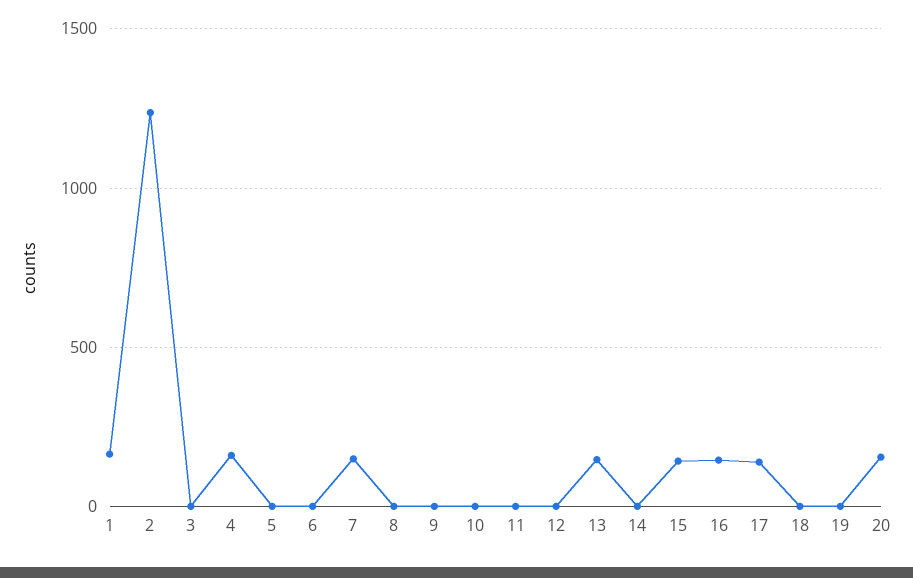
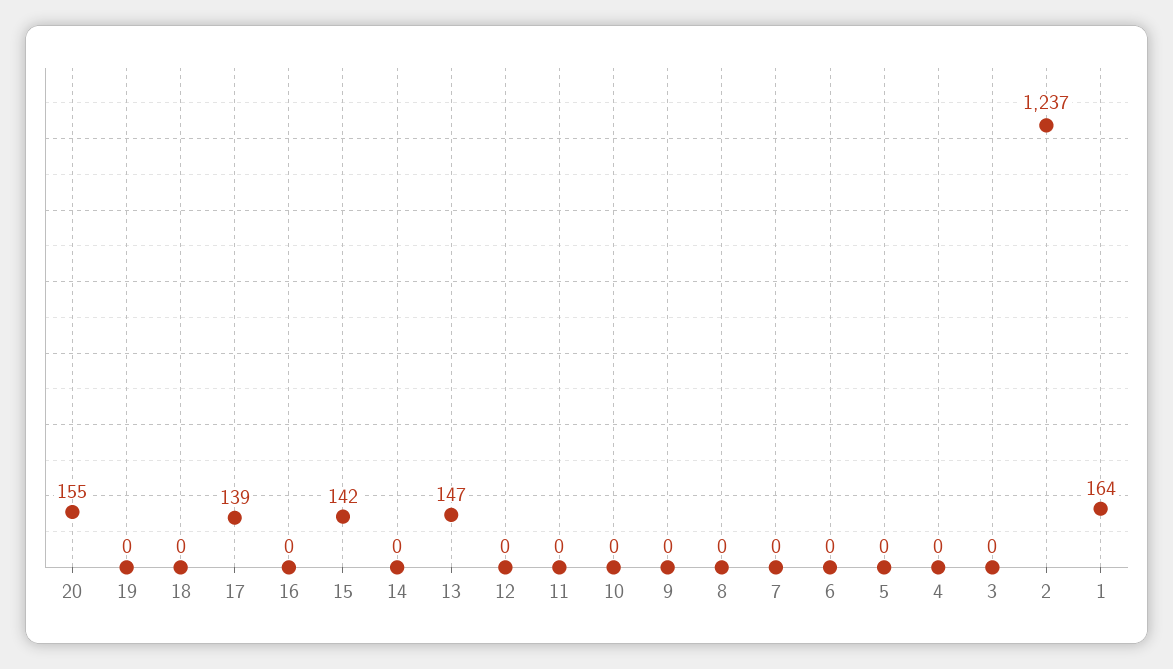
4: 150 -> 0
7: 150 -> 0
16: 150 -> 0

